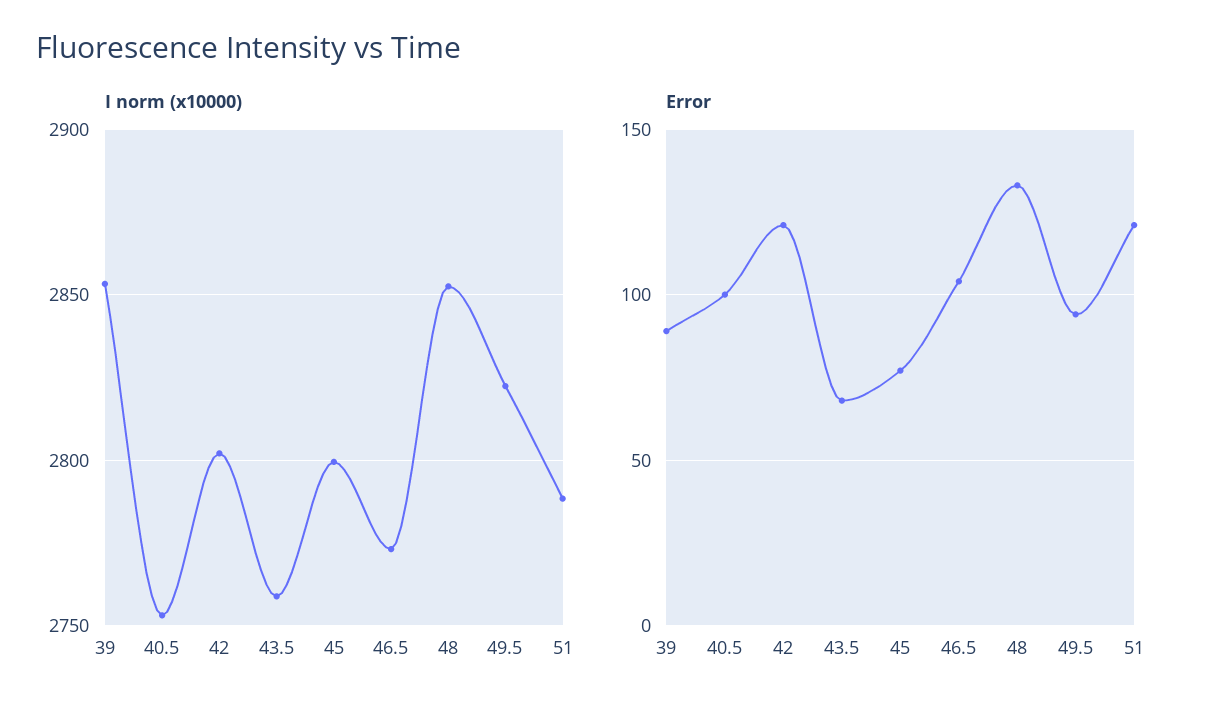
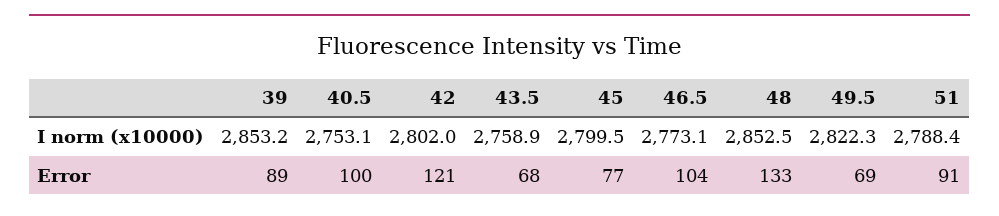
Error, 49.5: 95 -> 69
Error, 51: 120 -> 91

